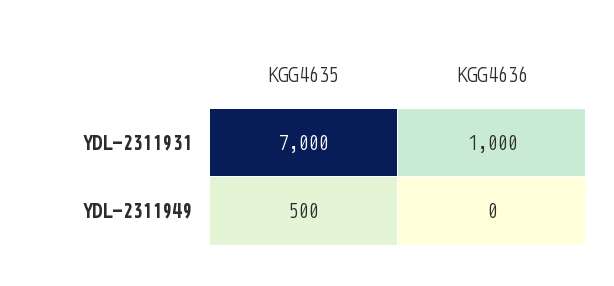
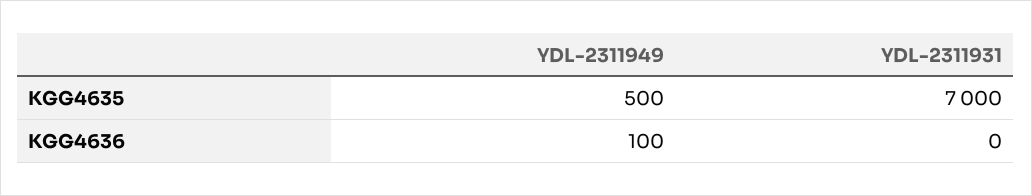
KGG4636, YDL-2311931: 1000 -> 0
KGG4636, YDL-2311949: 0 -> 100

